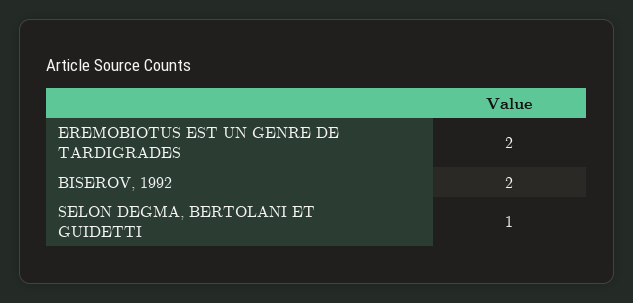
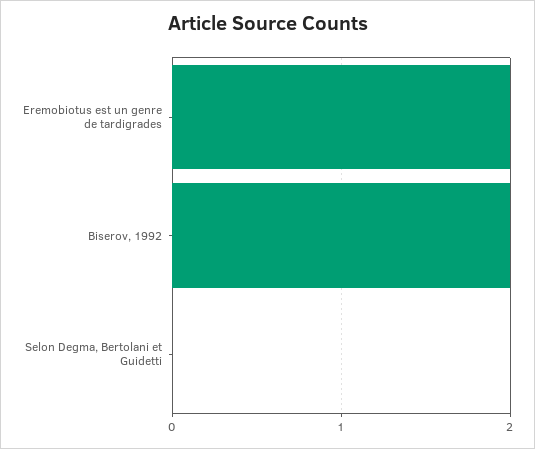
SELON DEGMA, BERTOLANI ET GUIDETTI: 1 -> 0

